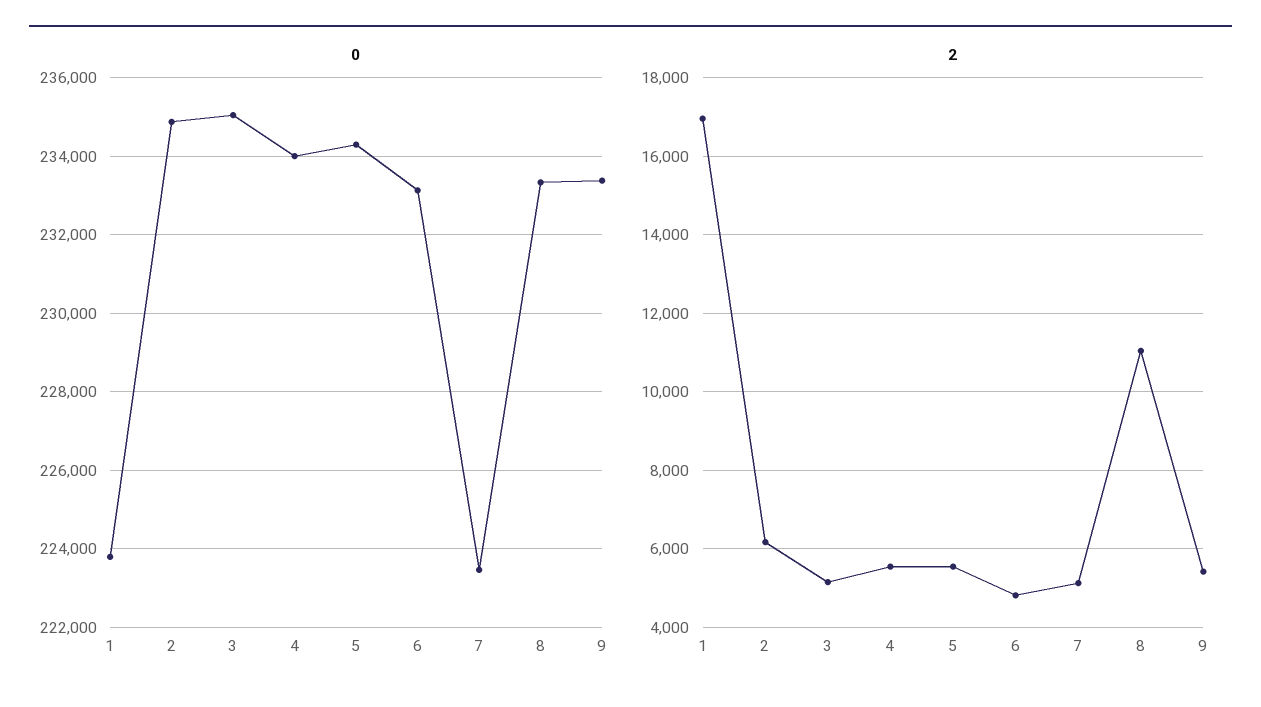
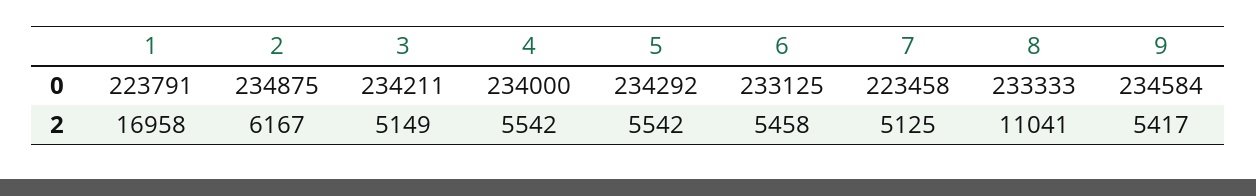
0, 3: 235000 -> 234211
0, 9: 233400 -> 234584
2, 6: 4800 -> 5458

